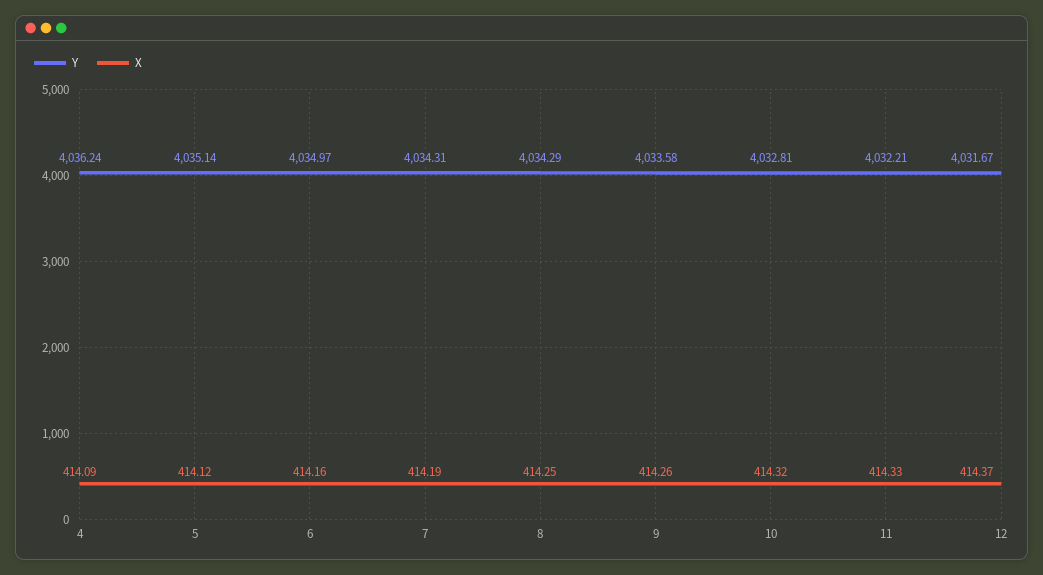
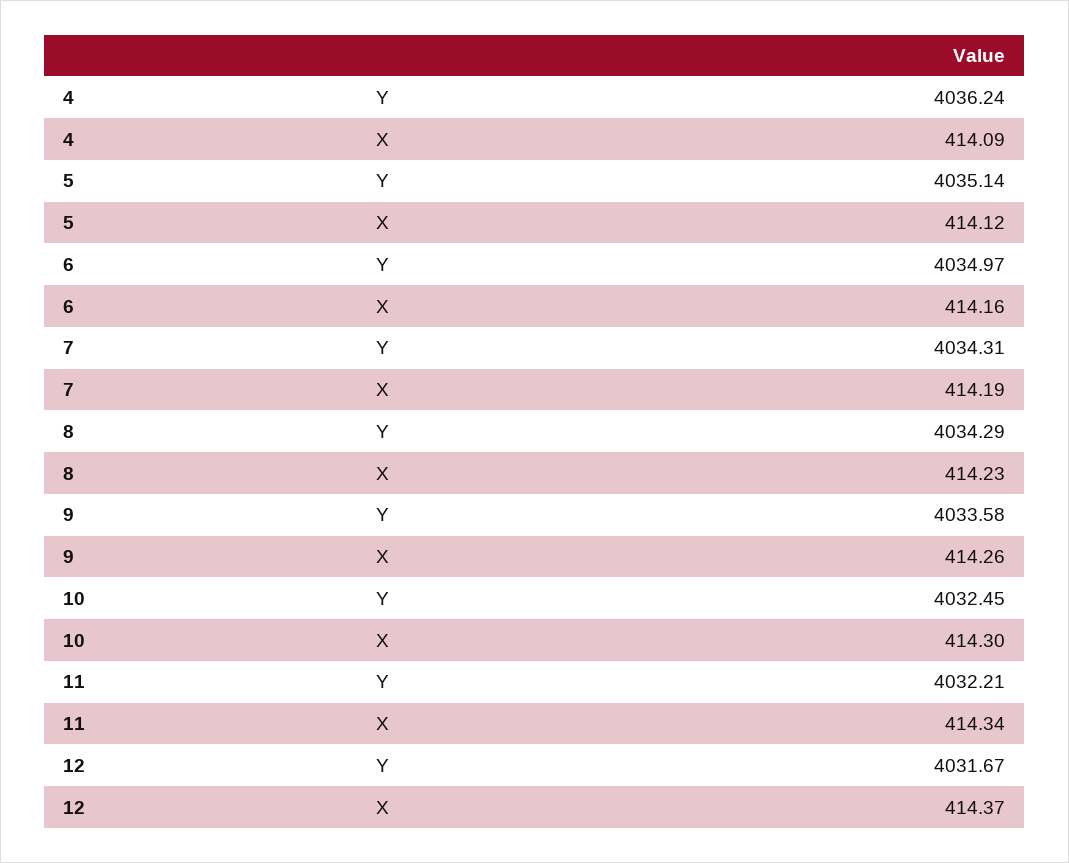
X, 8: 414.25 -> 414.23
Y, 10: 4032.81 -> 4032.45
X, 10: 414.32 -> 414.3
X, 11: 414.33 -> 414.34

